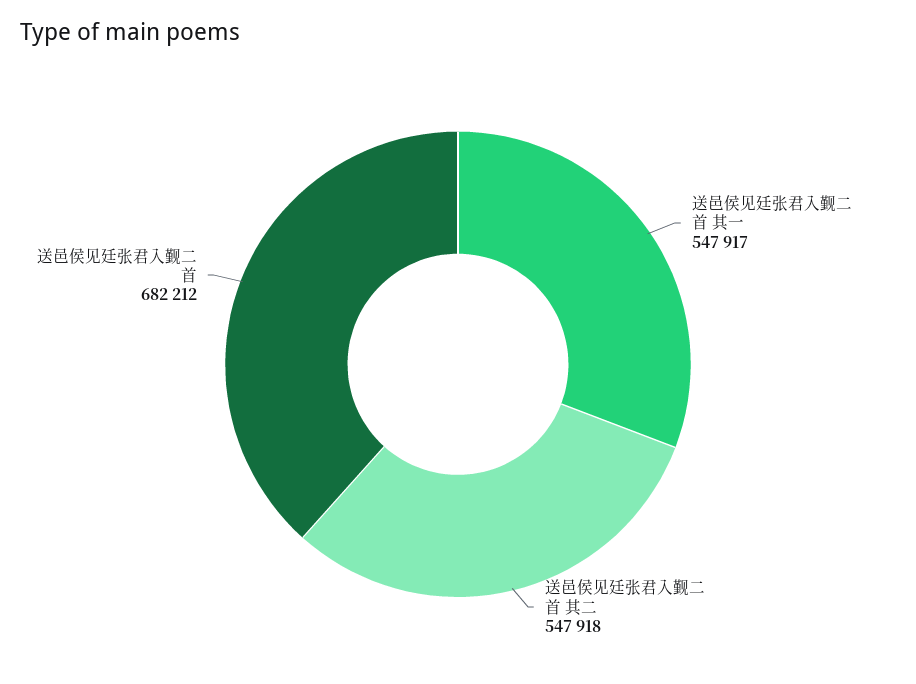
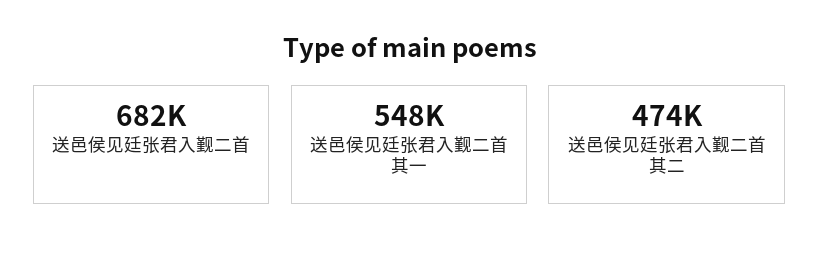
送邑侯见廷张君入觐二首 其二: 547918 -> 474000

